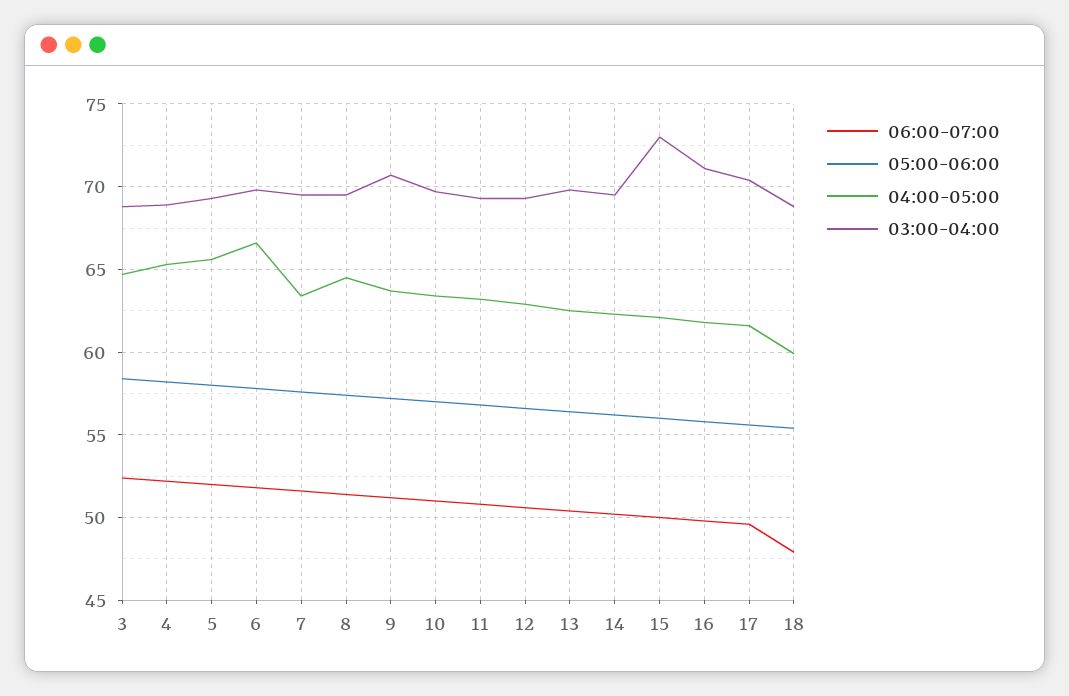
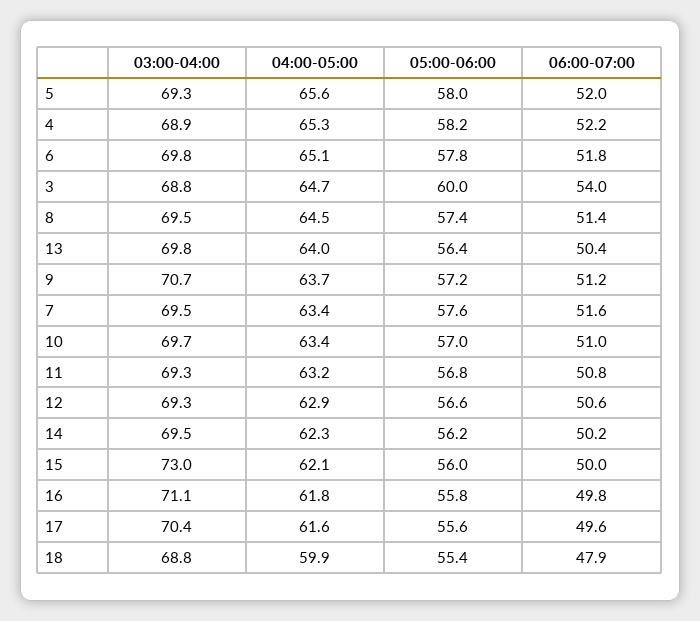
06:00-07:00, 3: 52.5 -> 54
05:00-06:00, 3: 58.5 -> 60
04:00-05:00, 6: 66.5 -> 65.1
04:00-05:00, 13: 62.5 -> 64

